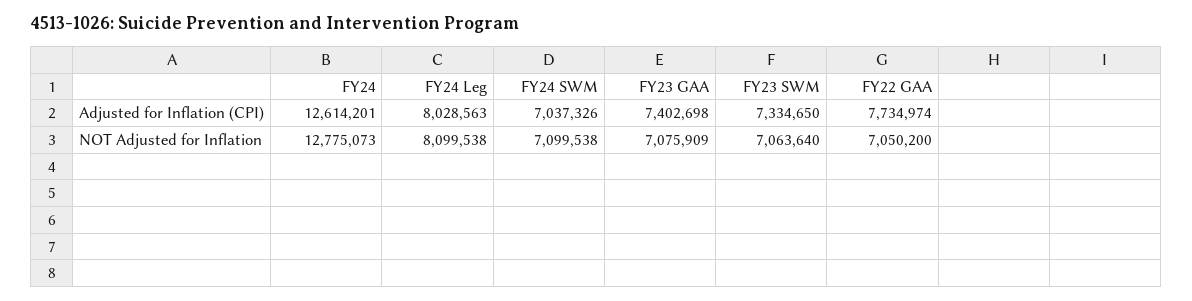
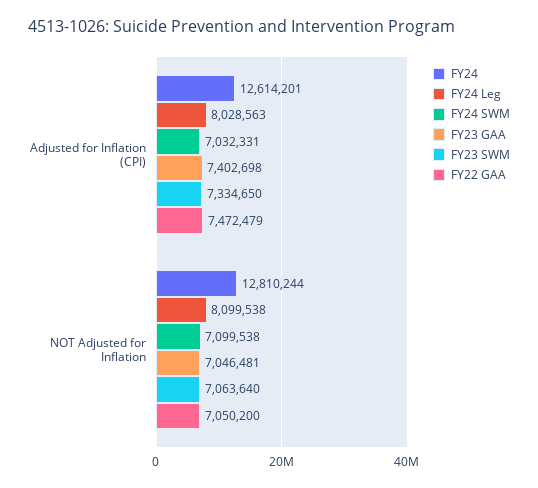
FY24 SWM, Adjusted for Inflation (CPI): 7037326 -> 7032331
FY22 GAA, Adjusted for Inflation (CPI): 7734974 -> 7472479
FY24, NOT Adjusted for Inflation: 12775073 -> 12810244
FY23 GAA, NOT Adjusted for Inflation: 7075909 -> 7046481

